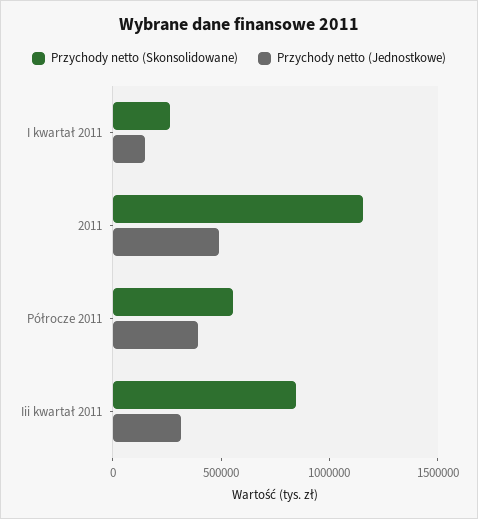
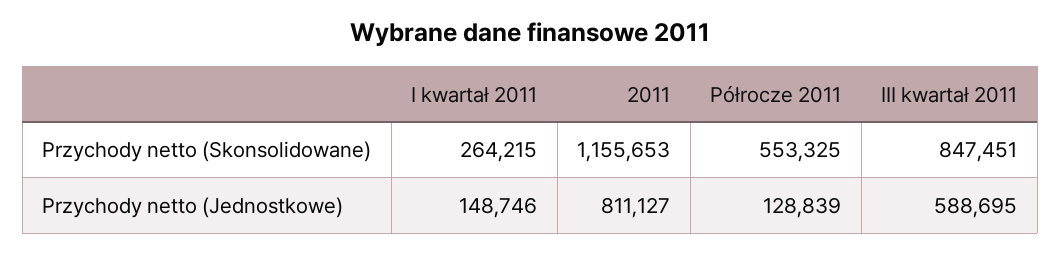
Przychody netto (Jednostkowe), 2011: 500000 -> 811127
Przychody netto (Jednostkowe), Półrocze 2011: 400000 -> 128839
Przychody netto (Jednostkowe), Iii kwartał 2011: 300000 -> 588695

